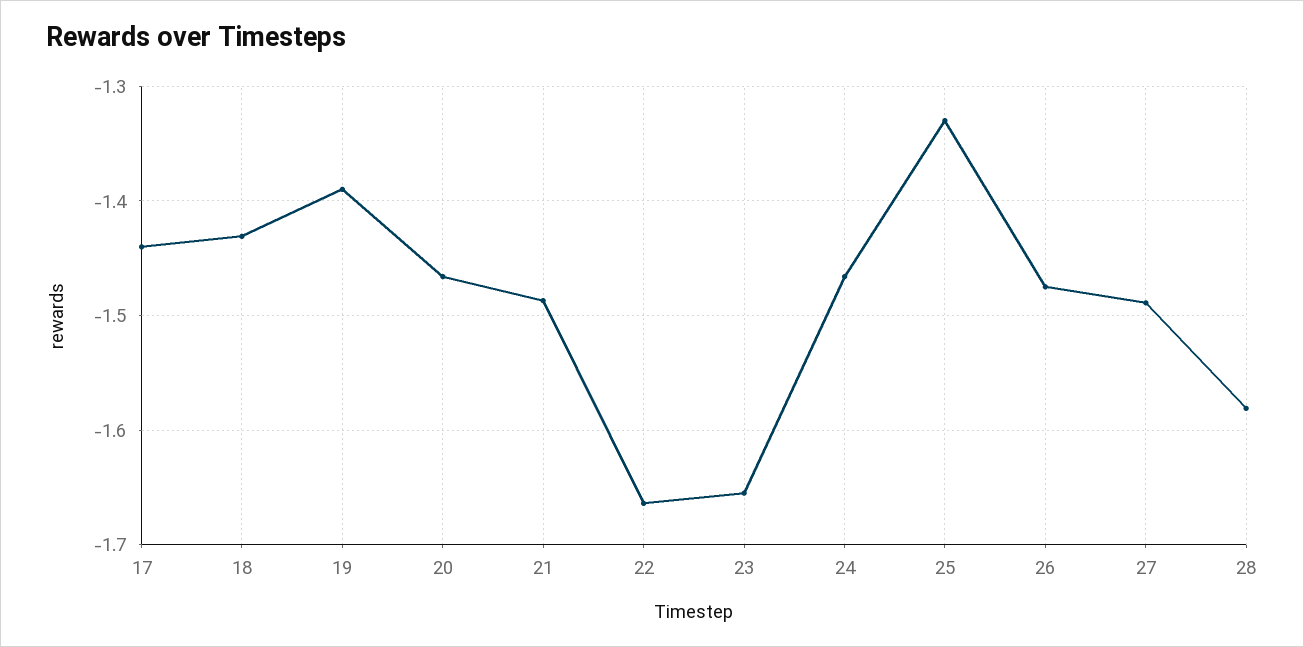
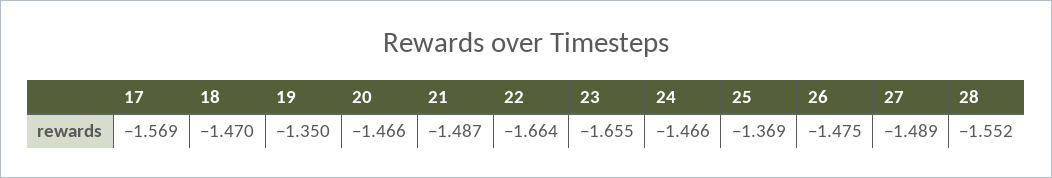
17: -1.44 -> -1.569
18: -1.43 -> -1.47
19: -1.39 -> -1.35
25: -1.33 -> -1.369
28: -1.58 -> -1.552

